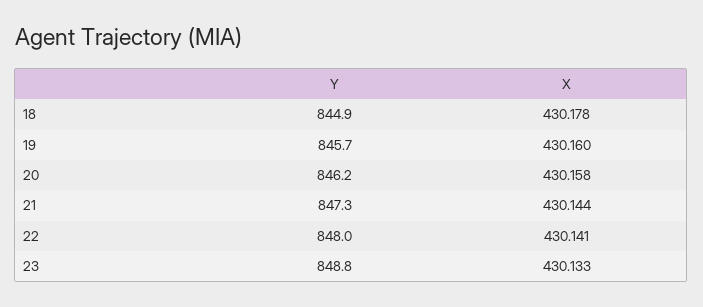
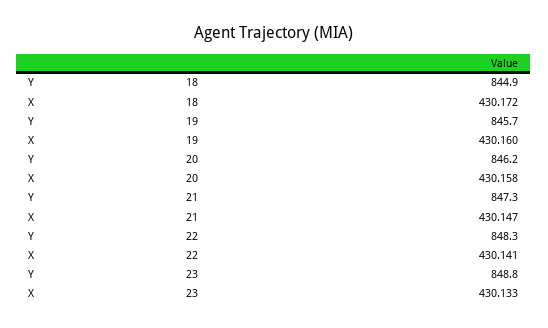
X, 18: 430.178 -> 430.172
X, 21: 430.144 -> 430.147
Y, 22: 848 -> 848.3

